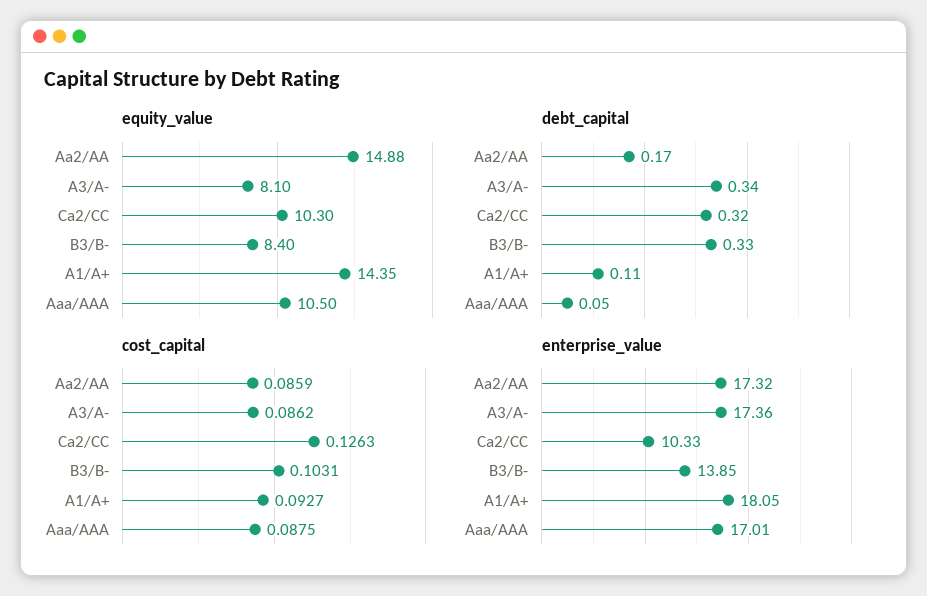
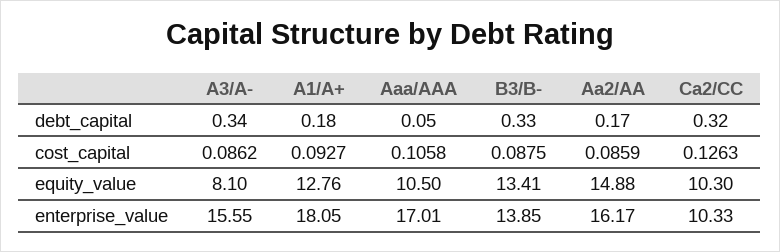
equity_value, B3/B-: 8.4 -> 13.41
equity_value, A1/A+: 14.35 -> 12.76
debt_capital, A1/A+: 0.11 -> 0.18
cost_capital, B3/B-: 0.1031 -> 0.0875
cost_capital, Aaa/AAA: 0.0875 -> 0.1058
enterprise_value, Aa2/AA: 17.32 -> 16.17
enterprise_value, A3/A-: 17.36 -> 15.55

